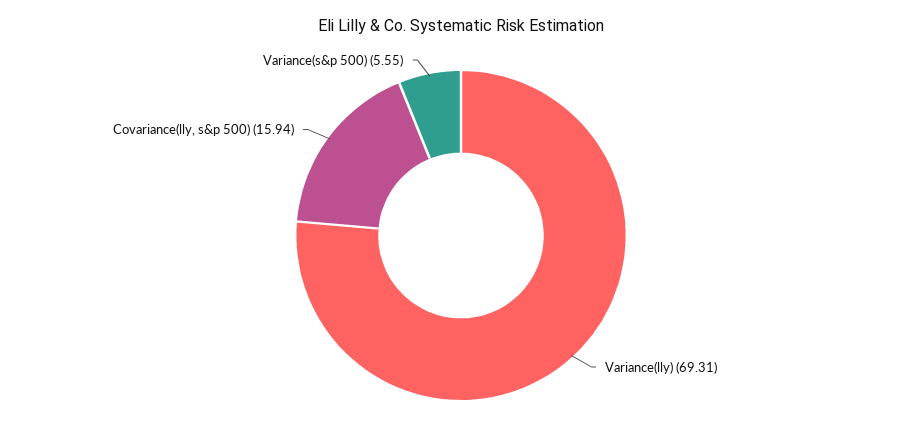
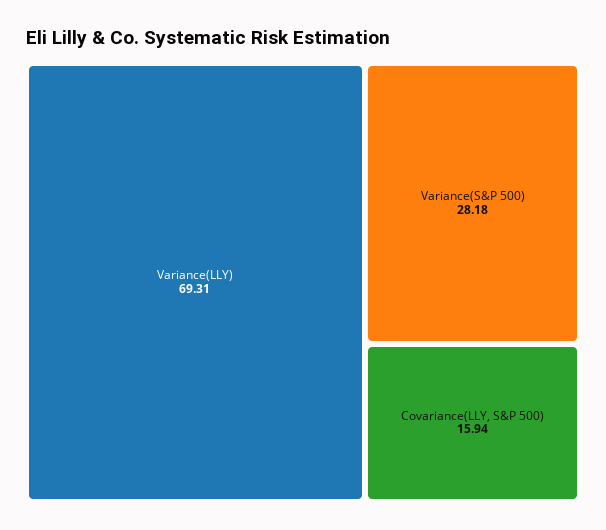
Variance(s&p 500): 5.55 -> 28.18

